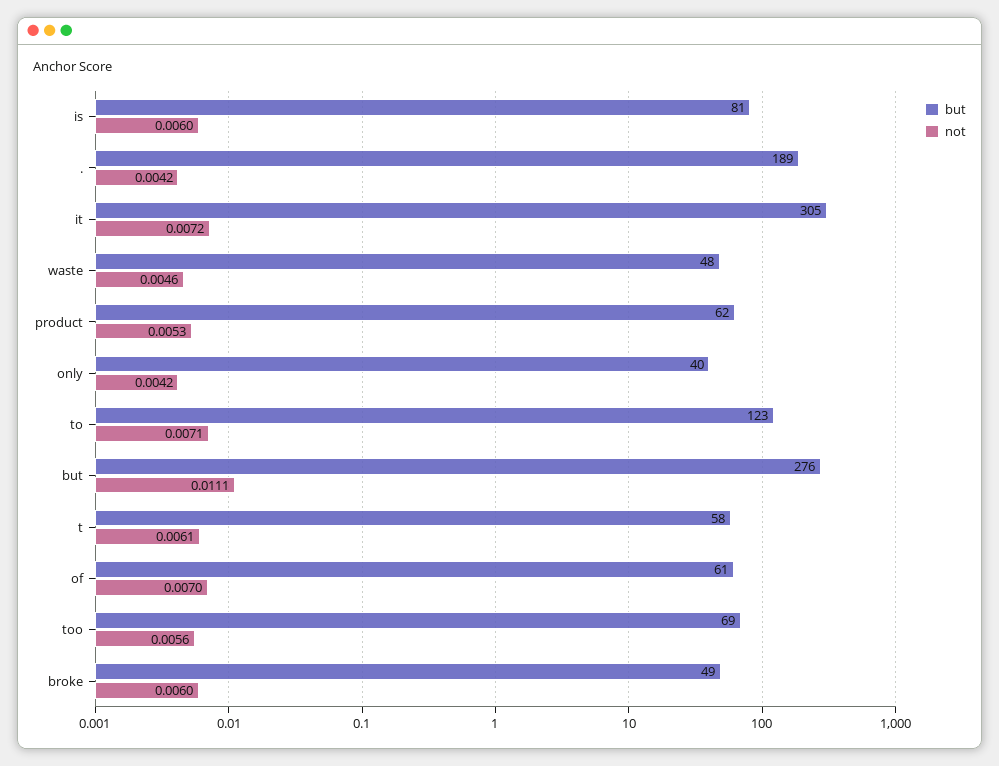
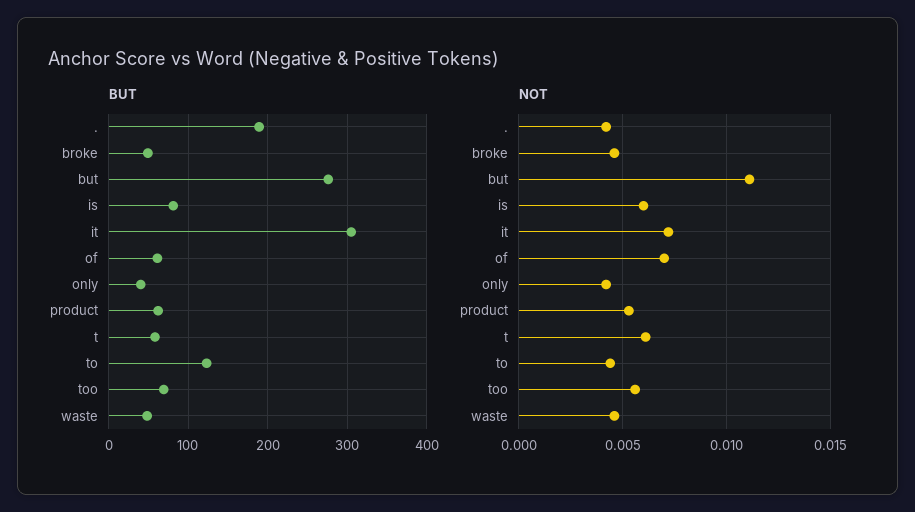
not, to: 0.0071 -> 0.0045
not, broke: 0.006 -> 0.0045

